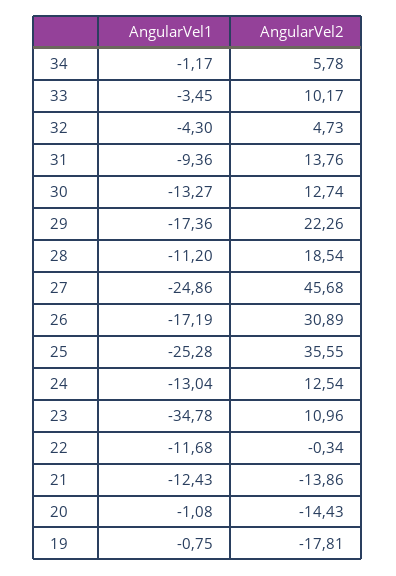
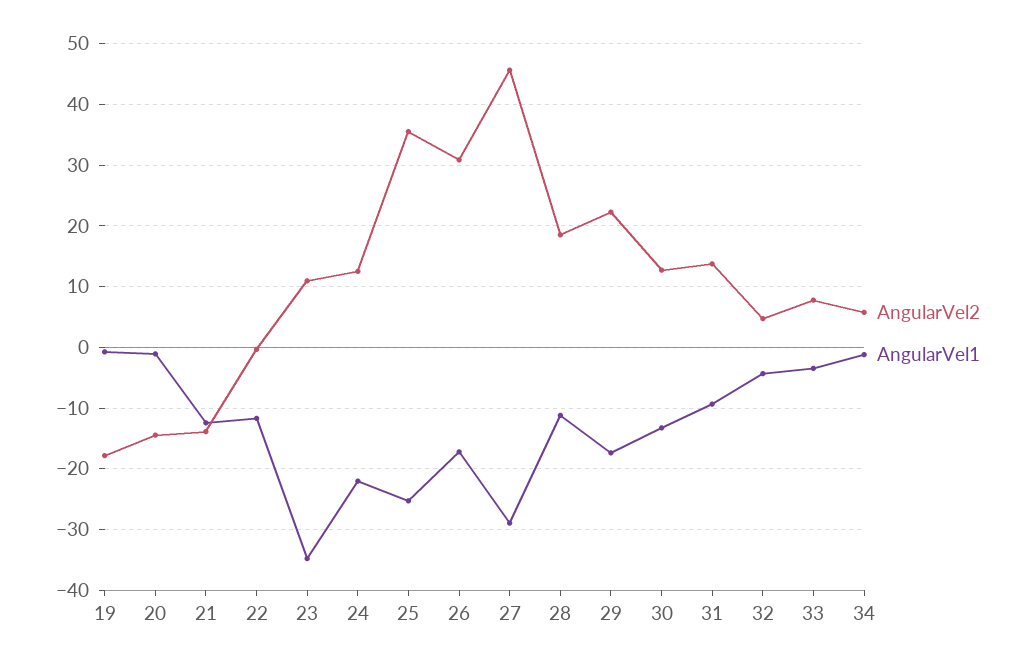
AngularVel2, 33: 10.17 -> 8
AngularVel1, 27: -24.86 -> -29
AngularVel1, 24: -13.04 -> -22

